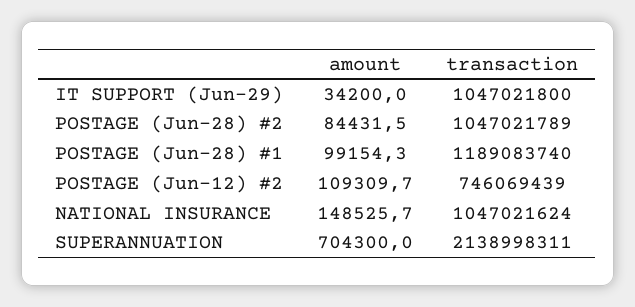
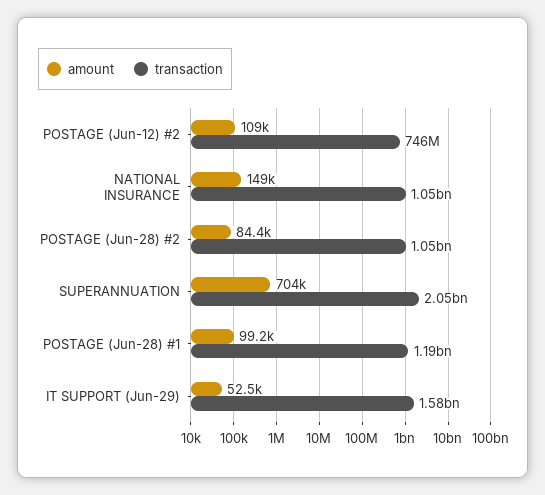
amount, IT SUPPORT (Jun-29): 34200 -> 52500
transaction, IT SUPPORT (Jun-29): 1047021800 -> 1580000000
transaction, SUPERANNUATION: 2138998311 -> 2050000000

